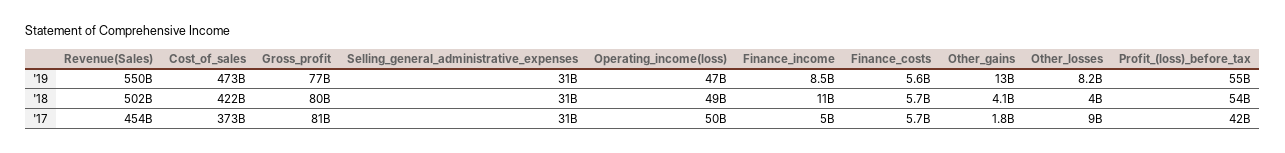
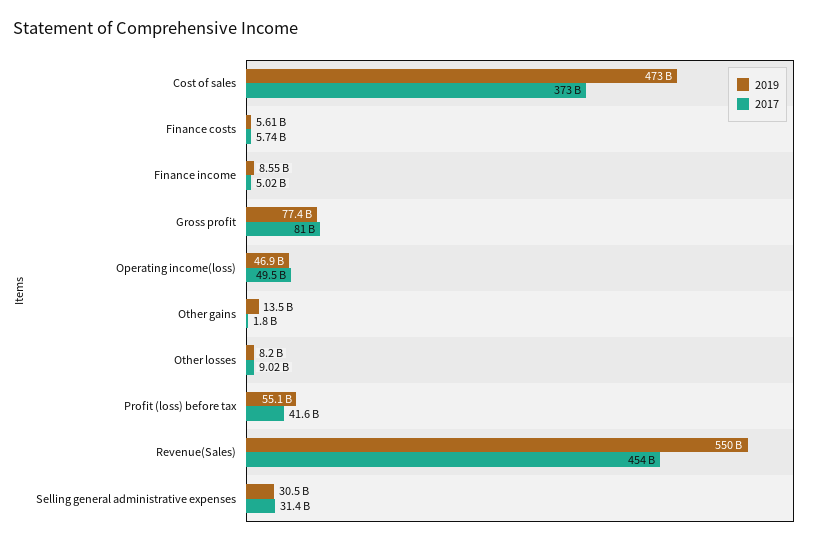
'18, Revenue(Sales): 502000000000 -> none
'18, Cost_of_sales: 422000000000 -> none
'18, Gross_profit: 80000000000 -> none
'18, Selling_general_administrative_expenses: 31000000000 -> none
'18, Operating_income(loss): 49000000000 -> none
'18, Finance_income: 11000000000 -> none
'18, Finance_costs: 5700000000 -> none
'18, Other_gains: 4100000000 -> none
'18, Other_losses: 4000000000 -> none
'18, Profit_(loss)_before_tax: 54000000000 -> none

